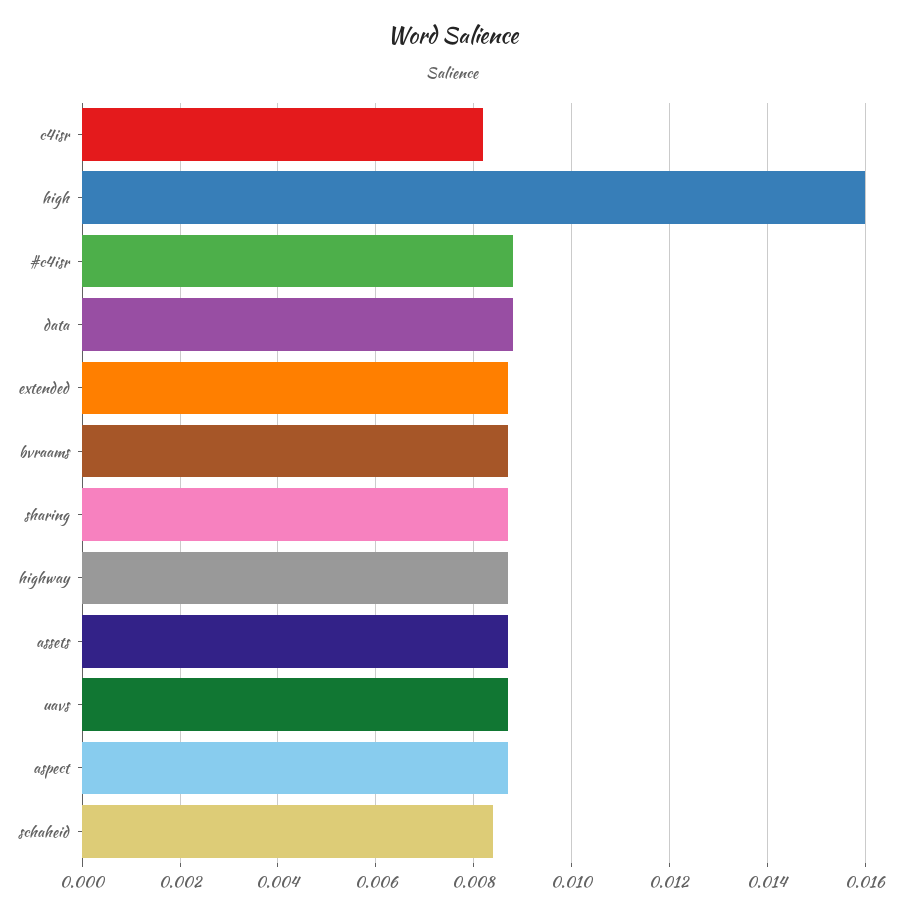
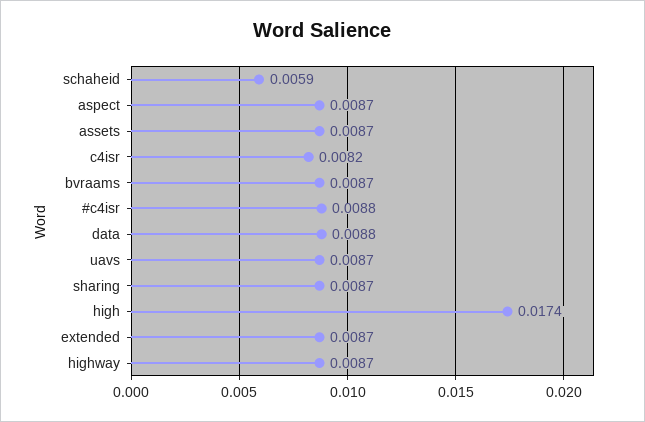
high: 0.016 -> 0.0174
schaheid: 0.0085 -> 0.0059

